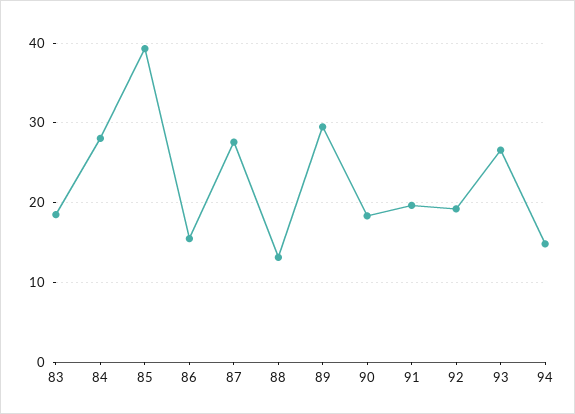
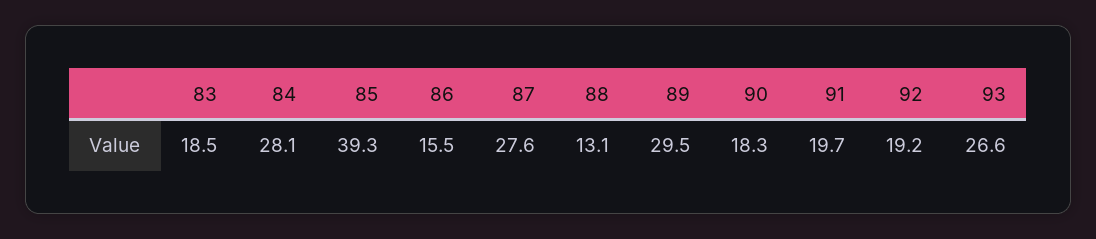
94: 15 -> none

